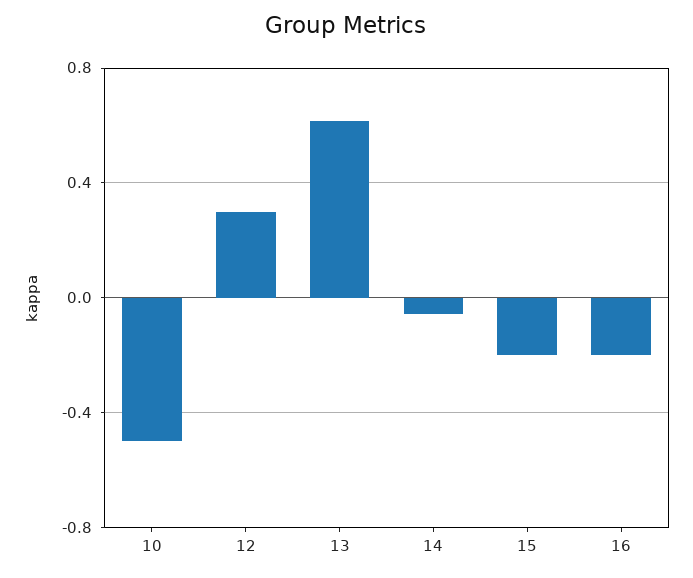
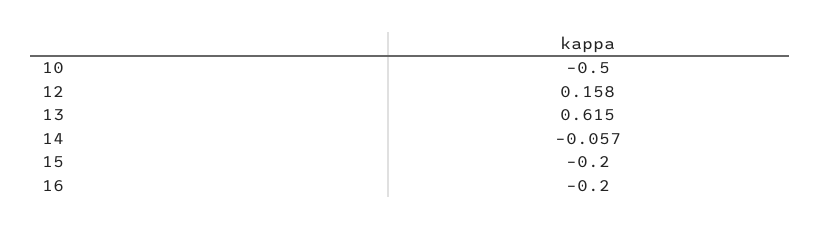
12: 0.3 -> 0.158

